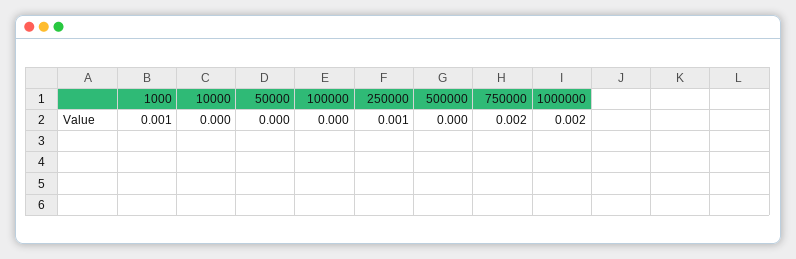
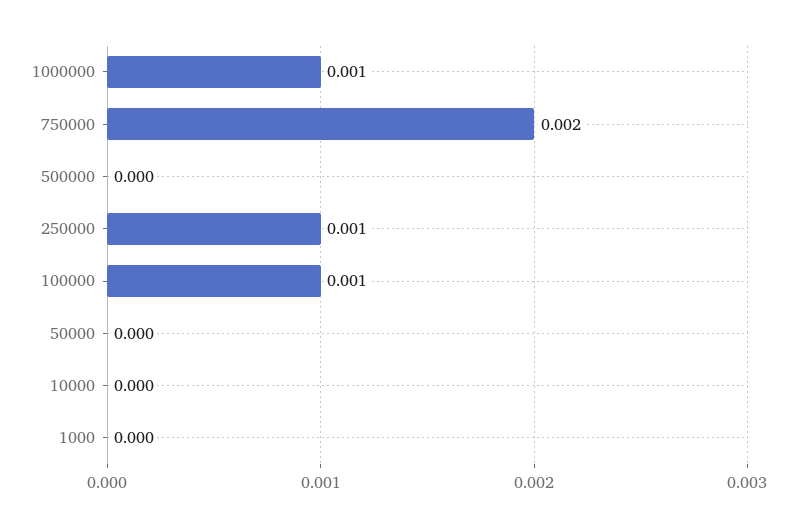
1000: 0.001 -> 0
100000: 0 -> 0.001
1000000: 0.002 -> 0.001

